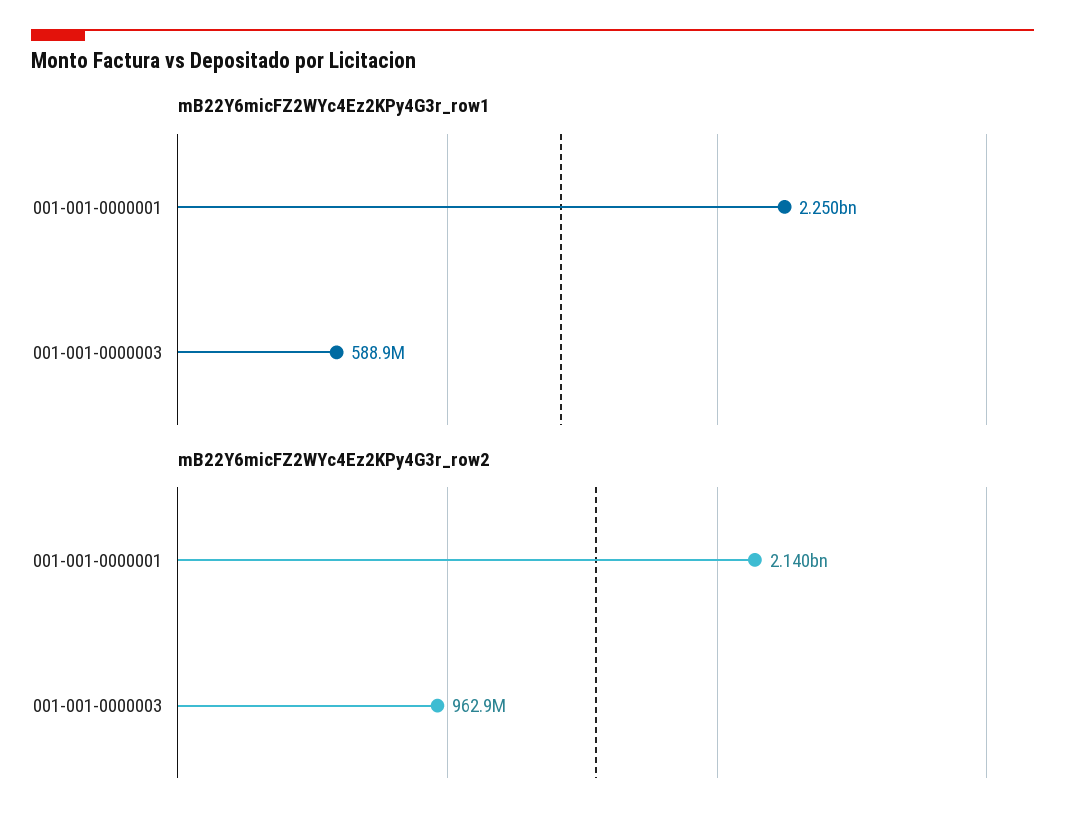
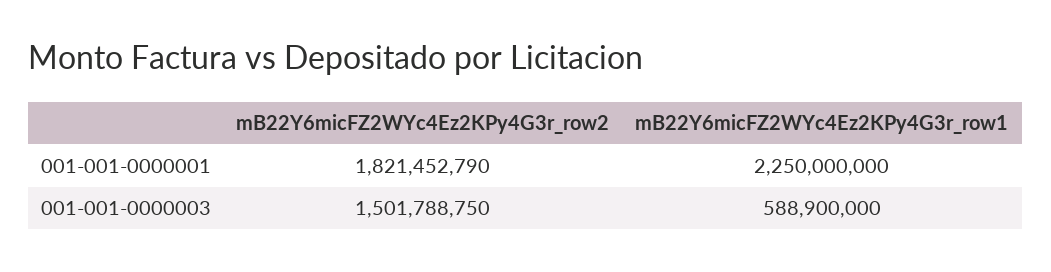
mB22Y6micFZ2WYc4Ez2KPy4G3r_row2, 001-001-0000001: 2140000000 -> 1821452790
mB22Y6micFZ2WYc4Ez2KPy4G3r_row2, 001-001-0000003: 962900000 -> 1501788750

